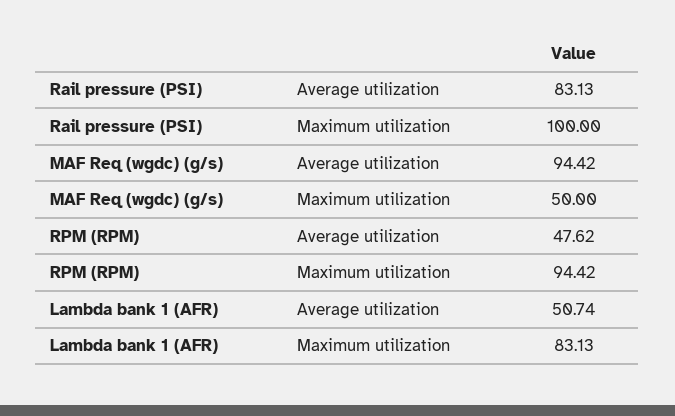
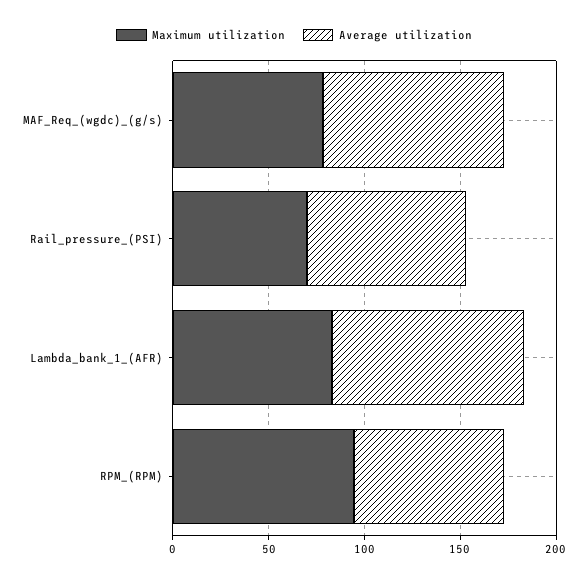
Maximum utilization, Rail pressure (PSI): 100 -> 70
Maximum utilization, MAF Req (wgdc) (g/s): 50 -> 80
Average utilization, RPM (RPM): 47.62 -> 80
Average utilization, Lambda bank 1 (AFR): 50.74 -> 100

